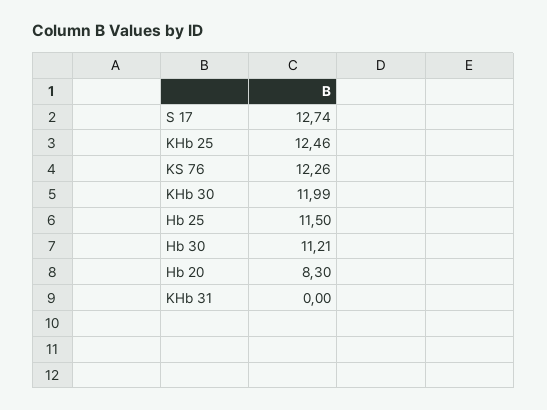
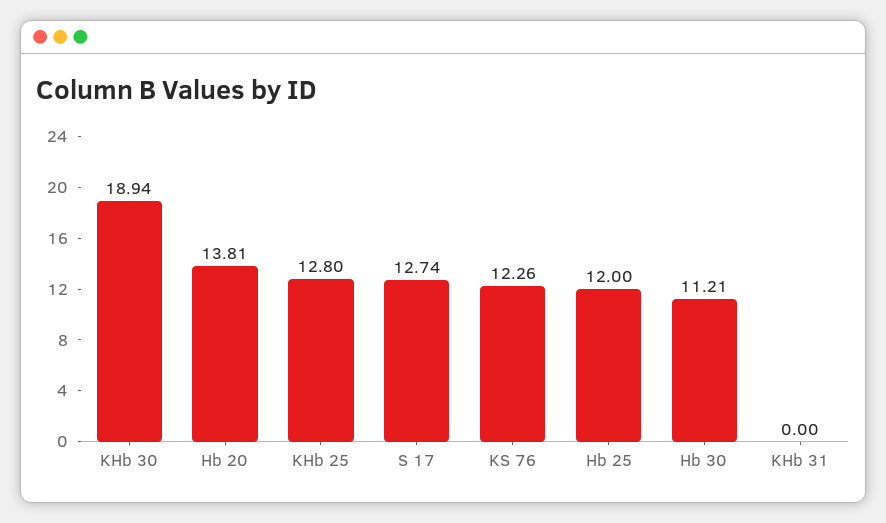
KHb 25: 12.46 -> 12.8
KHb 30: 11.99 -> 18.94
Hb 25: 11.5 -> 12
Hb 20: 8.3 -> 13.81

